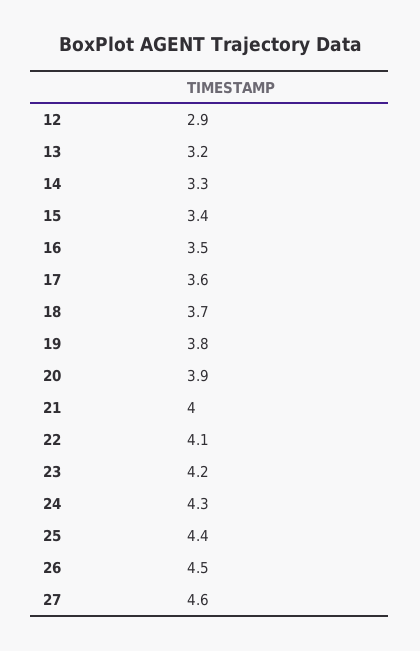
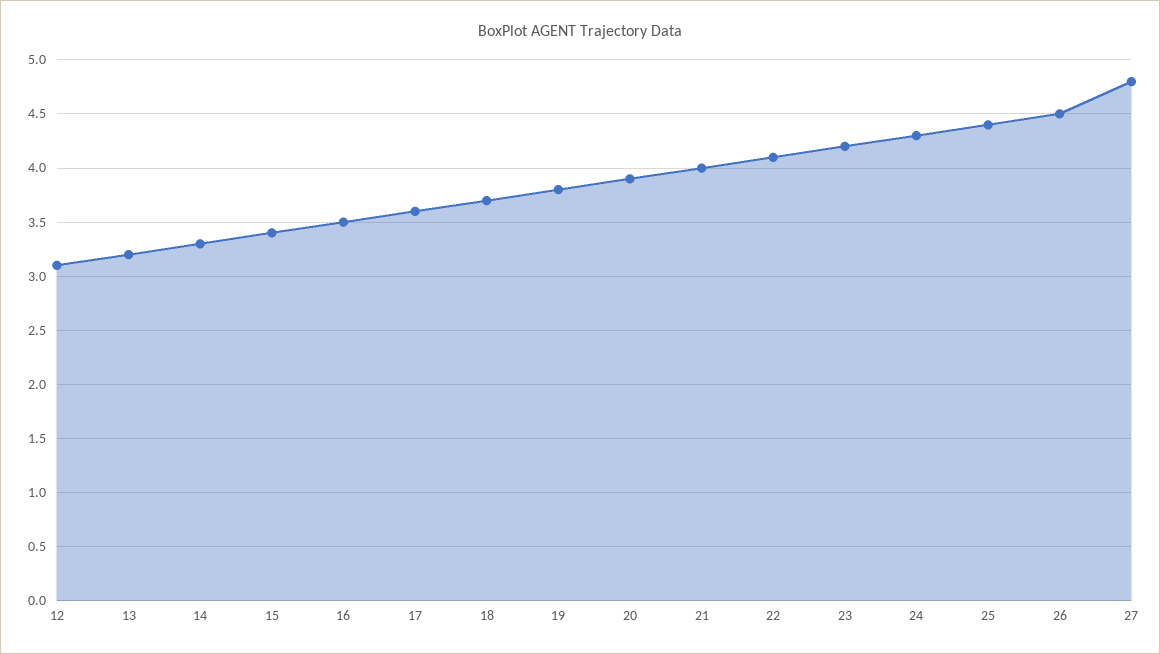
12: 2.9 -> 3.1
27: 4.6 -> 4.8

